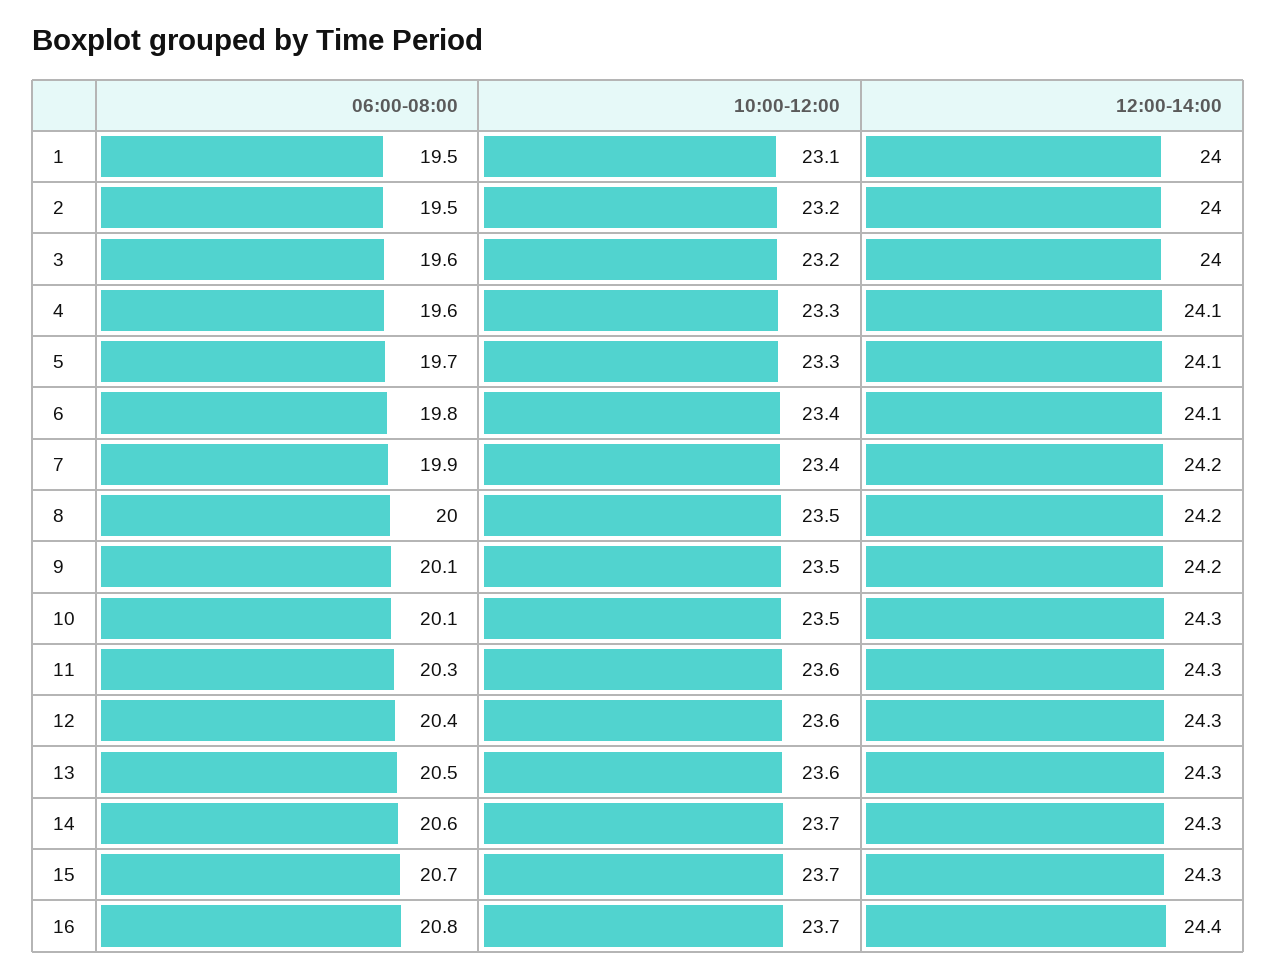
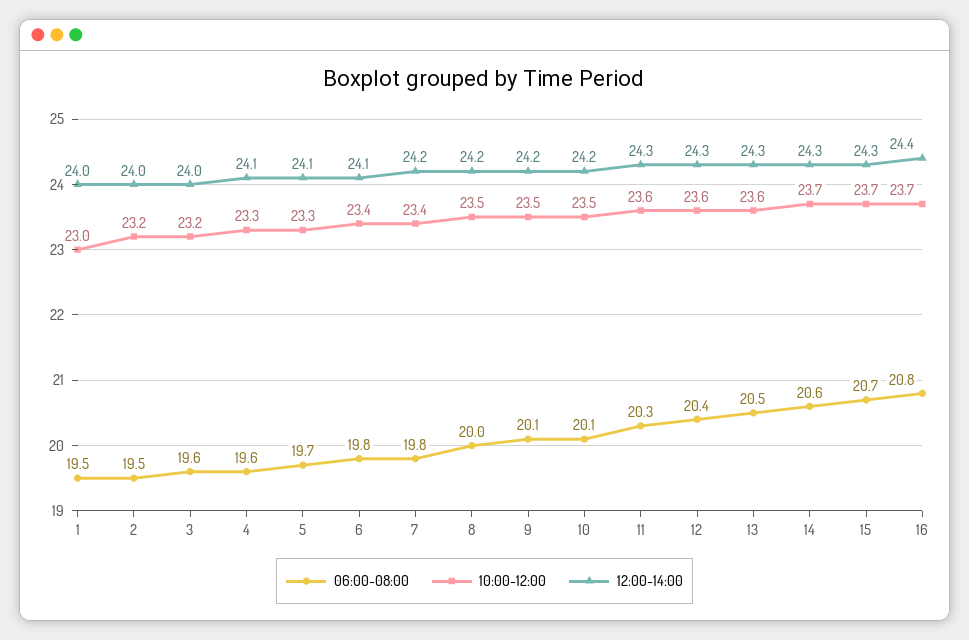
10:00-12:00, 1: 23.1 -> 23
06:00-08:00, 7: 19.9 -> 19.8
12:00-14:00, 10: 24.3 -> 24.2

